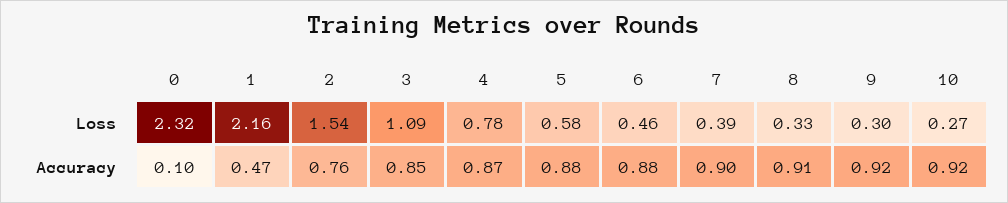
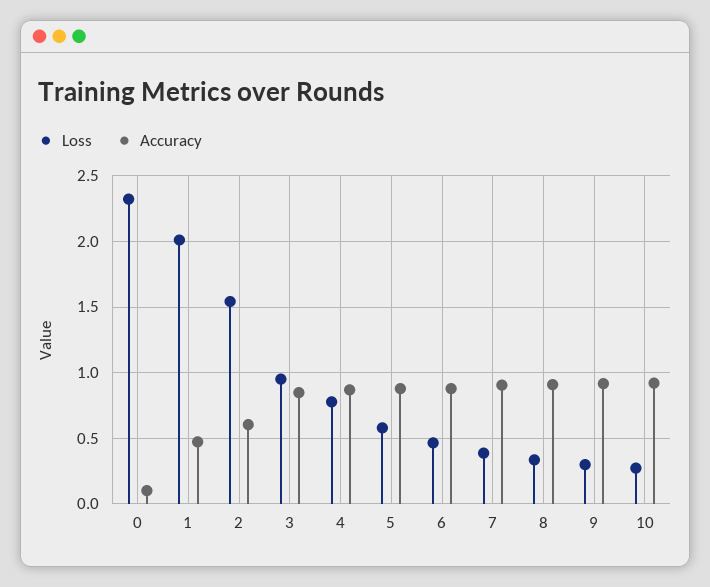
Loss, 1: 2.16 -> 2
Loss, 3: 1.09 -> 0.95
Accuracy, 2: 0.76 -> 0.6

